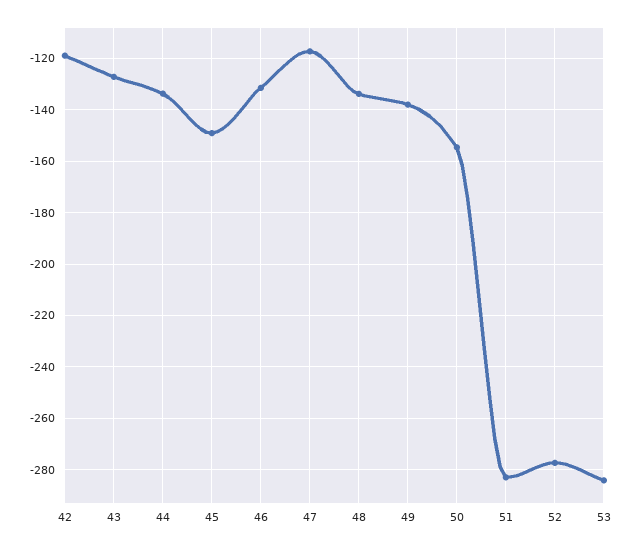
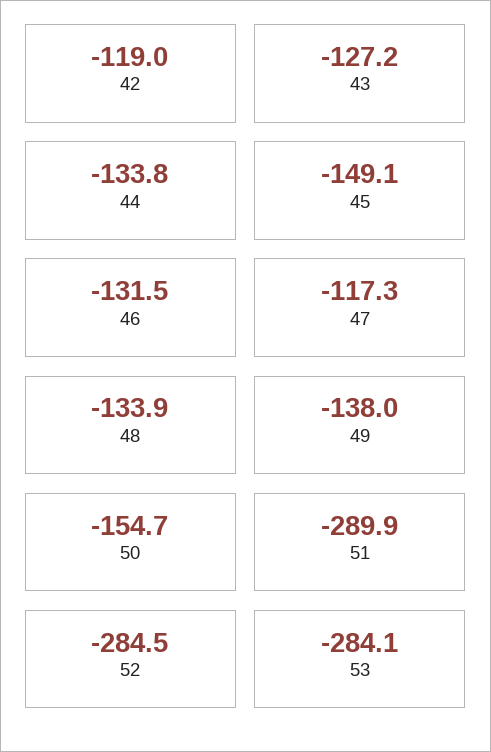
51: -282.5 -> -289.9
52: -277.5 -> -284.5

